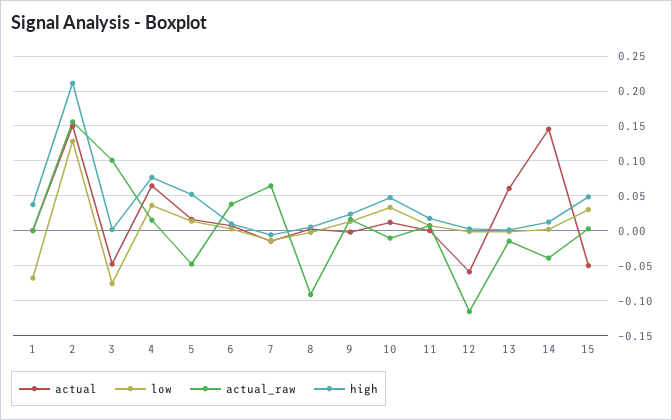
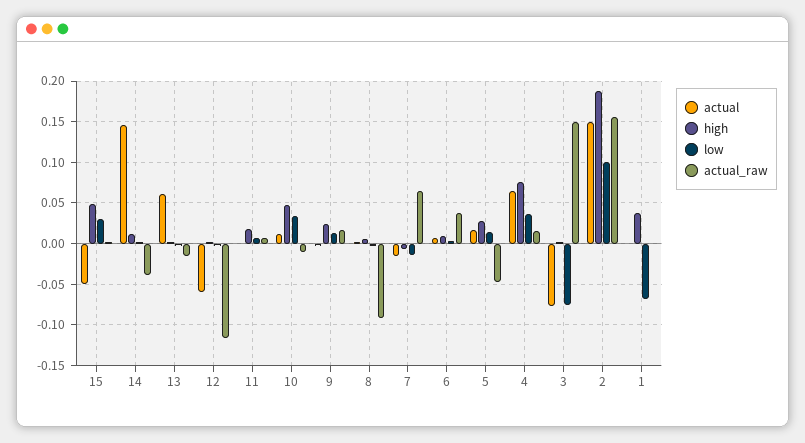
low, 2: 0.13 -> 0.1
high, 2: 0.21 -> 0.19
actual, 3: -0.05 -> -0.08
actual_raw, 3: 0.1 -> 0.15
high, 5: 0.05 -> 0.03

